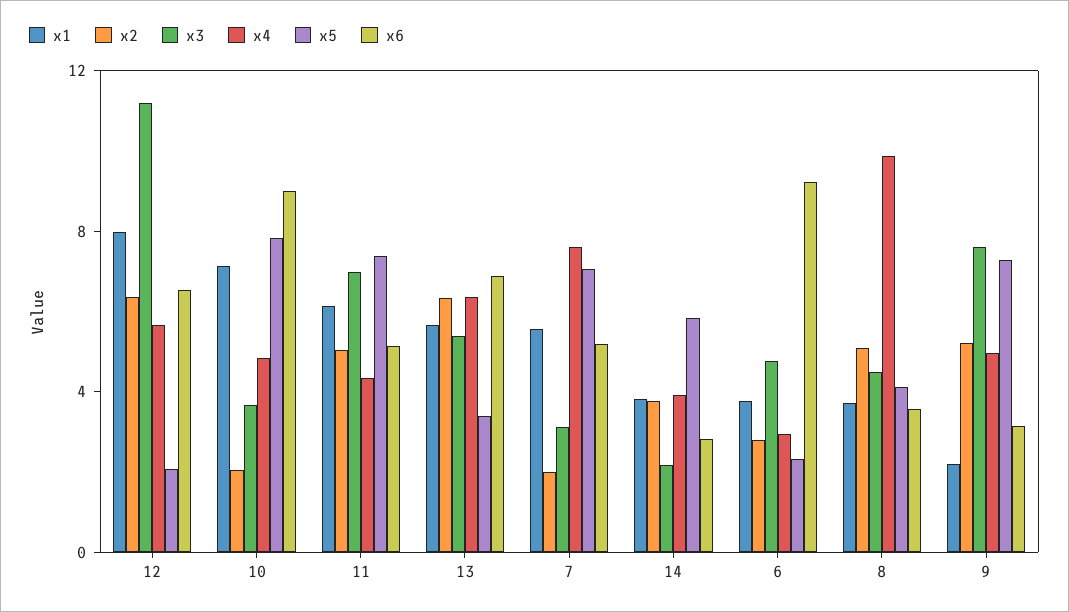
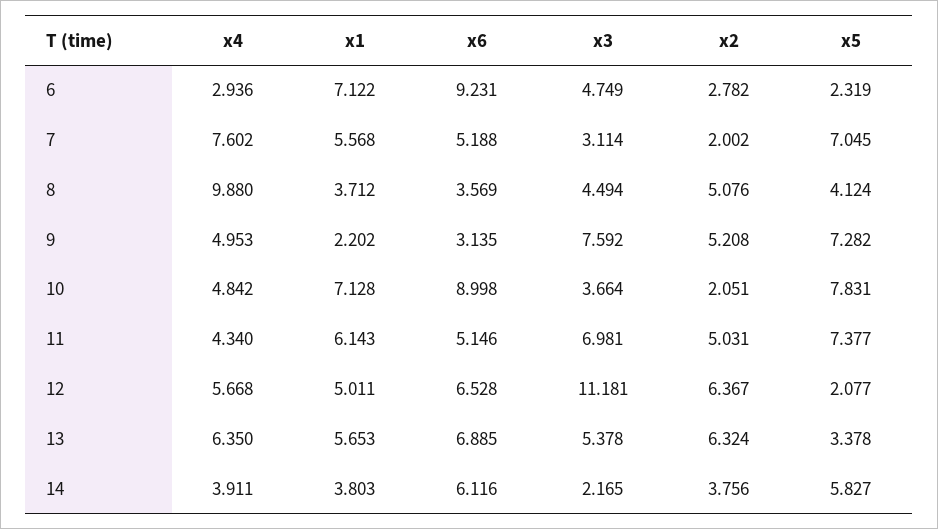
x1, 12: 8 -> 5.011
x6, 14: 3 -> 6.116
x1, 6: 4 -> 7.122

